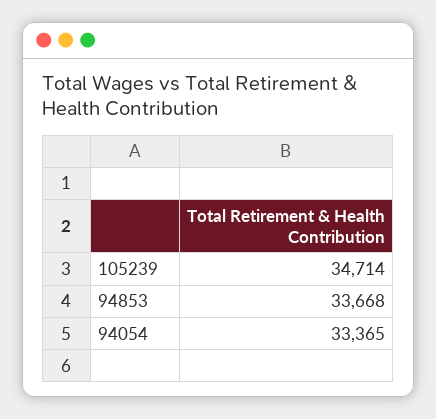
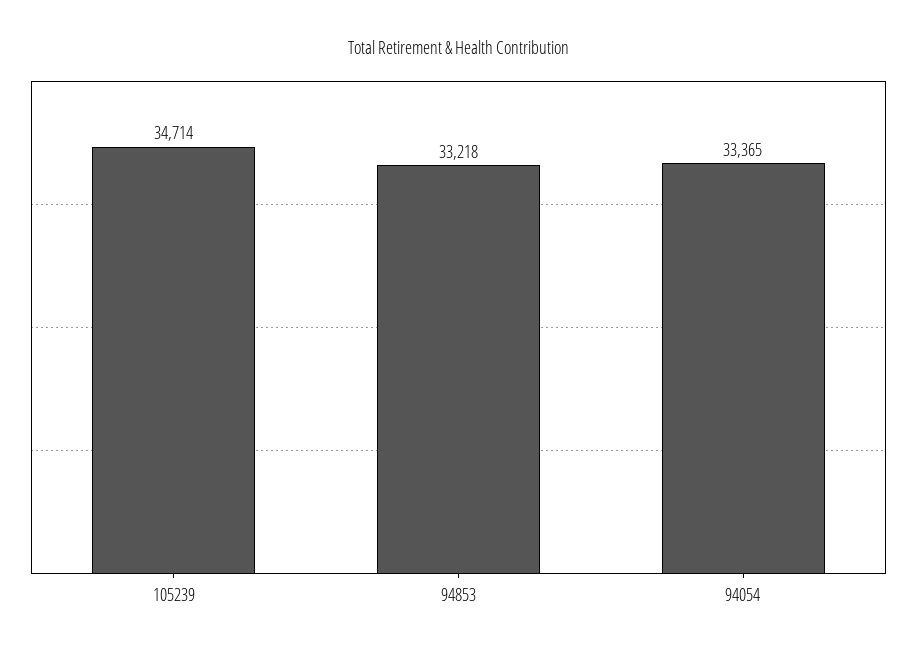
94853: 33668 -> 33218

